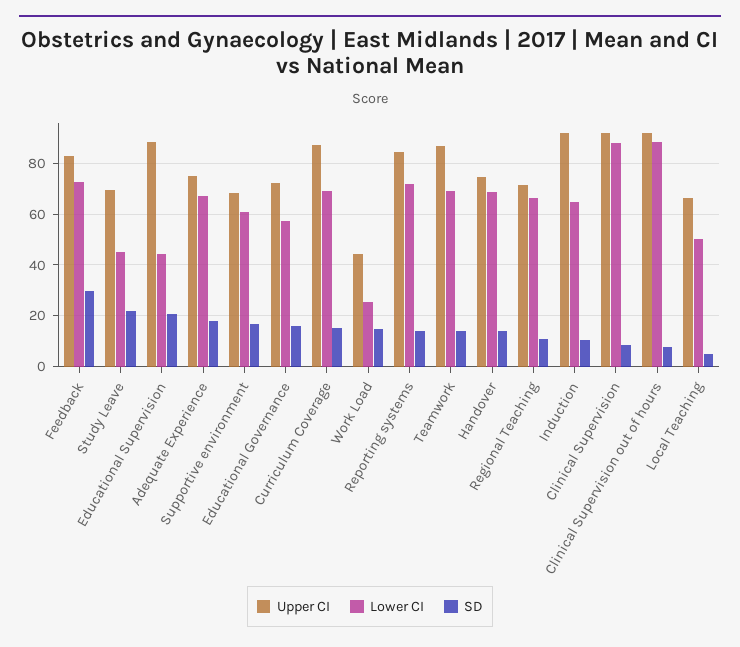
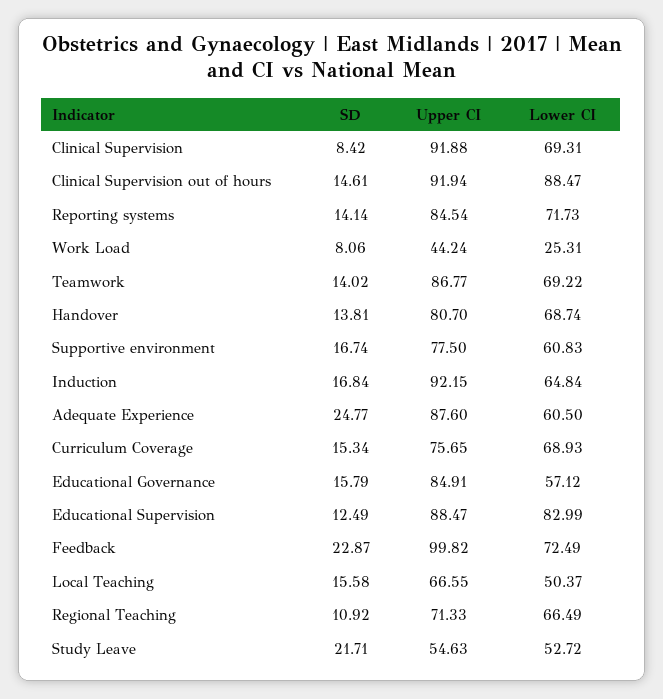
Upper CI, Feedback: 82.5 -> 99.82
SD, Feedback: 30 -> 22.87
Upper CI, Study Leave: 70 -> 54.63
Lower CI, Study Leave: 45 -> 52.72
Lower CI, Educational Supervision: 45 -> 82.99
SD, Educational Supervision: 20 -> 12.49
Upper CI, Adequate Experience: 75 -> 87.6
Lower CI, Adequate Experience: 67.5 -> 60.5
SD, Adequate Experience: 17.5 -> 24.77
Upper CI, Supportive environment: 67.5 -> 77.5
Upper CI, Educational Governance: 72.5 -> 84.91
Upper CI, Curriculum Coverage: 87.5 -> 75.65
SD, Work Load: 15 -> 8.06
Upper CI, Handover: 75 -> 80.7
SD, Induction: 10 -> 16.84
Lower CI, Clinical Supervision: 87.5 -> 69.31
SD, Clinical Supervision out of hours: 7.5 -> 14.61
SD, Local Teaching: 5 -> 15.58

